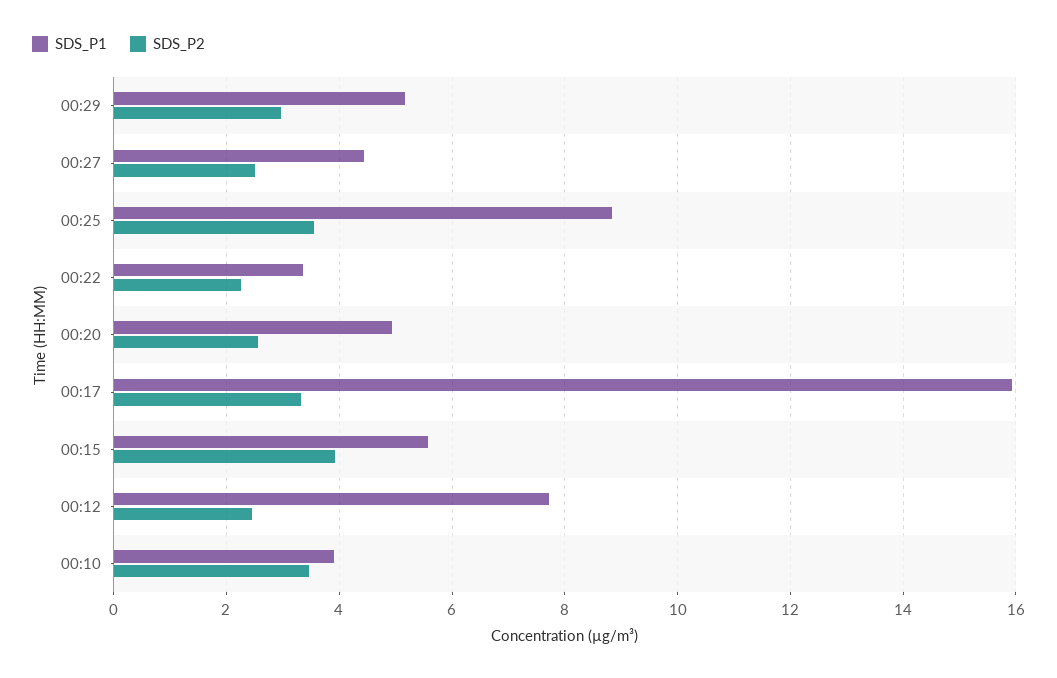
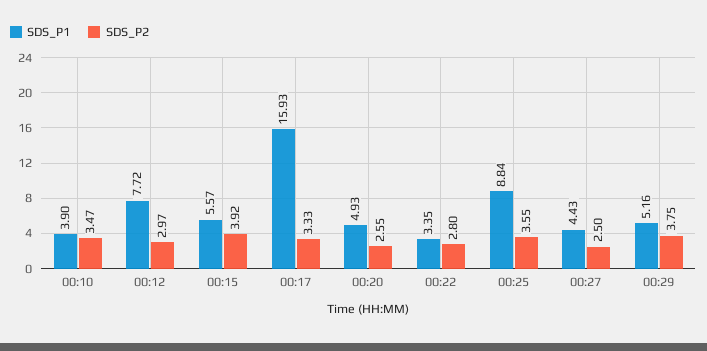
SDS_P2, 00:29: 3 -> 3.75
SDS_P2, 00:22: 2.2 -> 2.8
SDS_P2, 00:12: 2.4 -> 2.97

